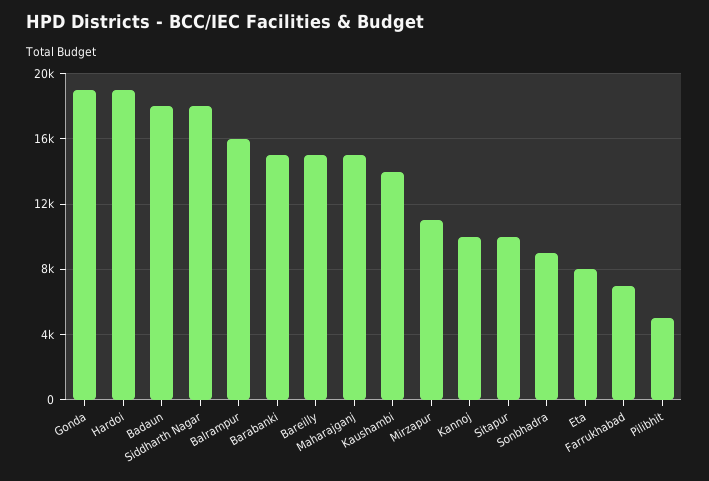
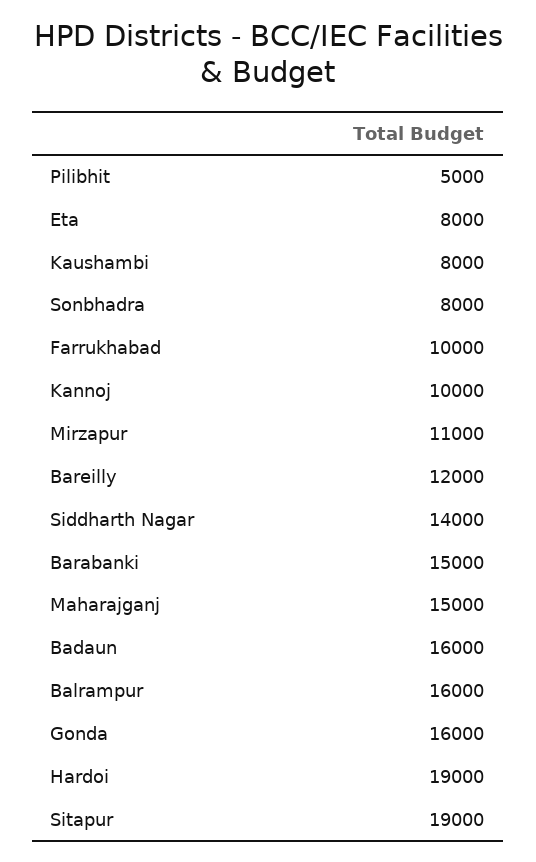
Gonda: 19000 -> 16000
Badaun: 18000 -> 16000
Siddharth Nagar: 18000 -> 14000
Bareilly: 15000 -> 12000
Kaushambi: 14000 -> 8000
Sitapur: 10000 -> 19000
Sonbhadra: 9000 -> 8000
Farrukhabad: 7000 -> 10000

